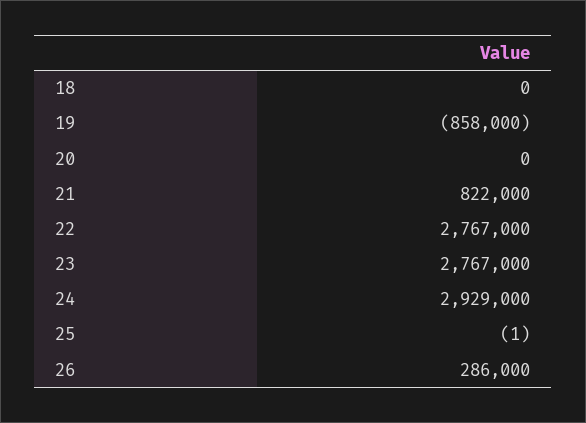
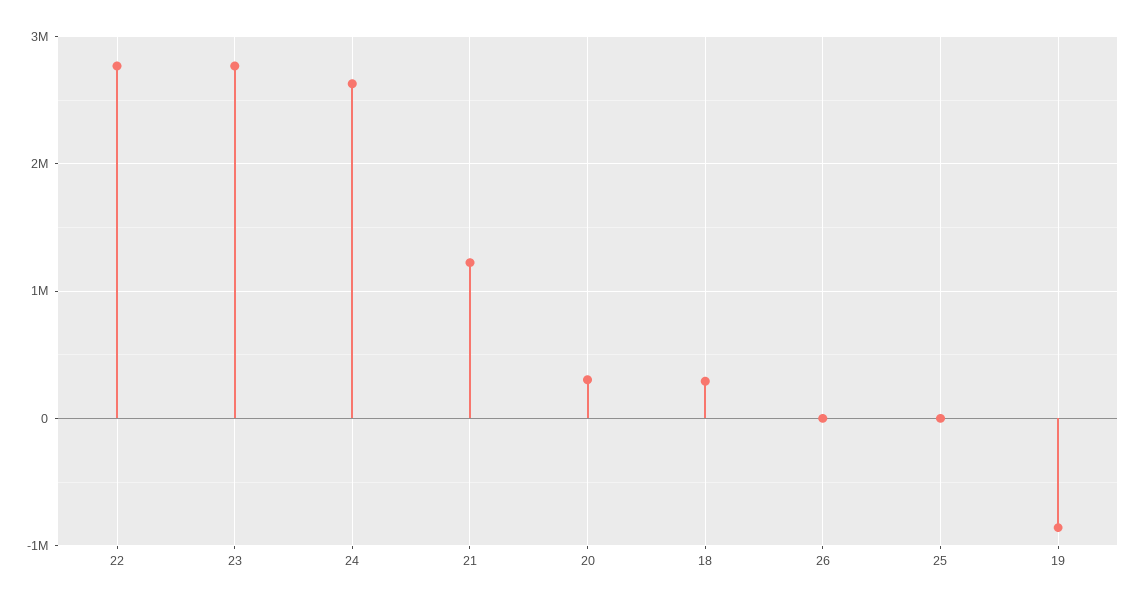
18: 0 -> 300000
20: 0 -> 300000
21: 822000 -> 1200000
24: 2929000 -> 2600000
26: 286000 -> 0

